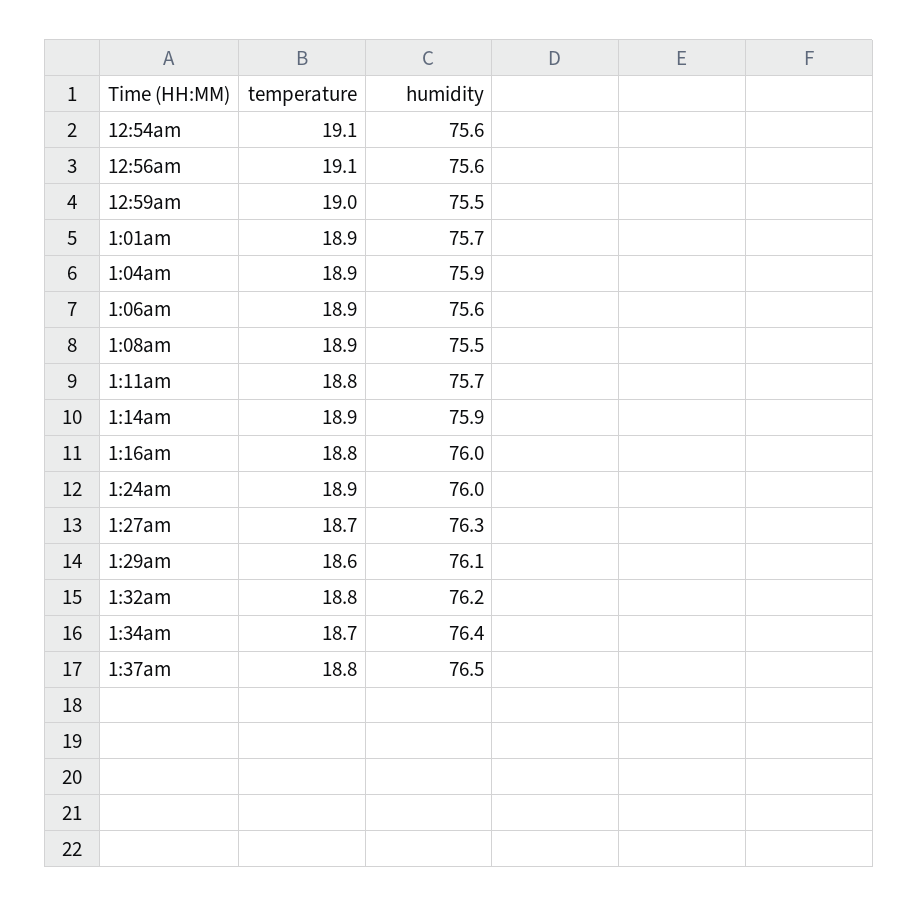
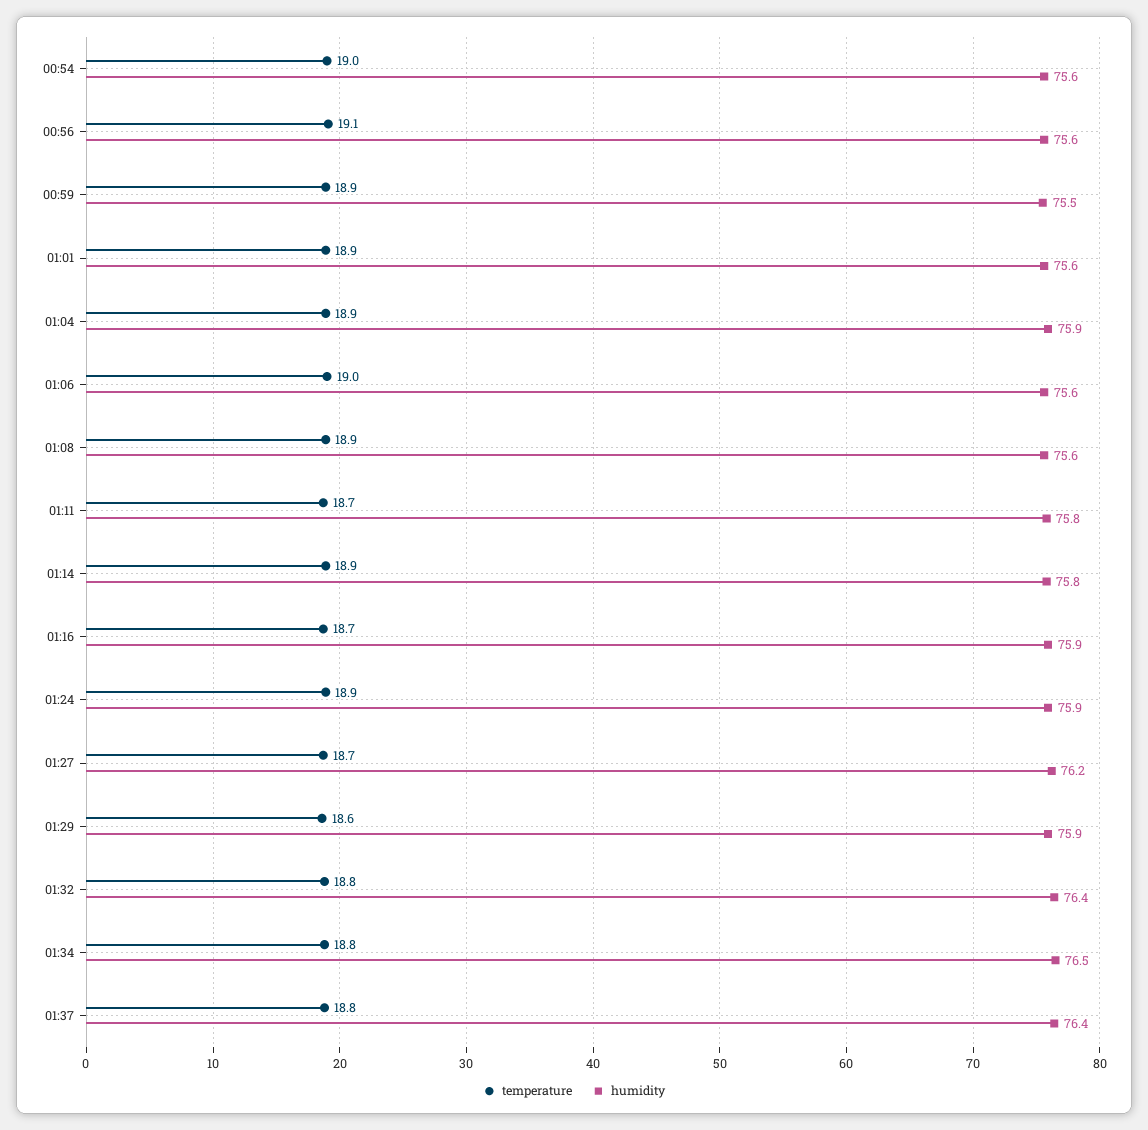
temperature, 12:54am: 19.1 -> 19
temperature, 12:59am: 19 -> 18.9
humidity, 1:01am: 75.7 -> 75.6
temperature, 1:06am: 18.9 -> 19
humidity, 1:08am: 75.5 -> 75.6
temperature, 1:11am: 18.8 -> 18.7
humidity, 1:11am: 75.7 -> 75.8
humidity, 1:14am: 75.9 -> 75.8
temperature, 1:16am: 18.8 -> 18.7
humidity, 1:16am: 76 -> 75.9
humidity, 1:24am: 76 -> 75.9
humidity, 1:27am: 76.3 -> 76.2
humidity, 1:29am: 76.1 -> 75.9
humidity, 1:32am: 76.2 -> 76.4
temperature, 1:34am: 18.7 -> 18.8
humidity, 1:34am: 76.4 -> 76.5
humidity, 1:37am: 76.5 -> 76.4

